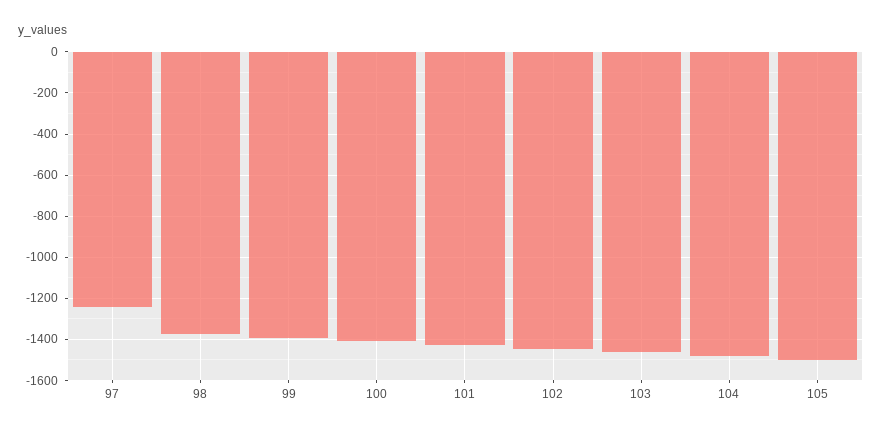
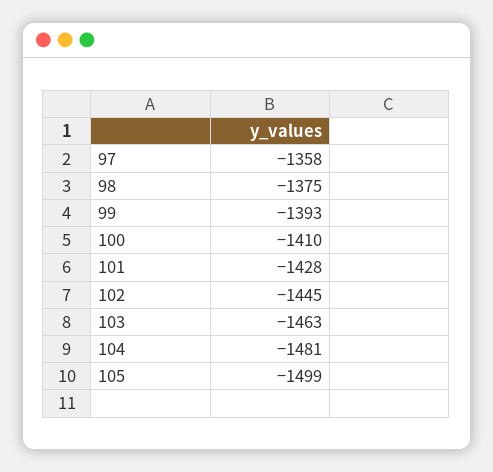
97: -1250 -> -1358

